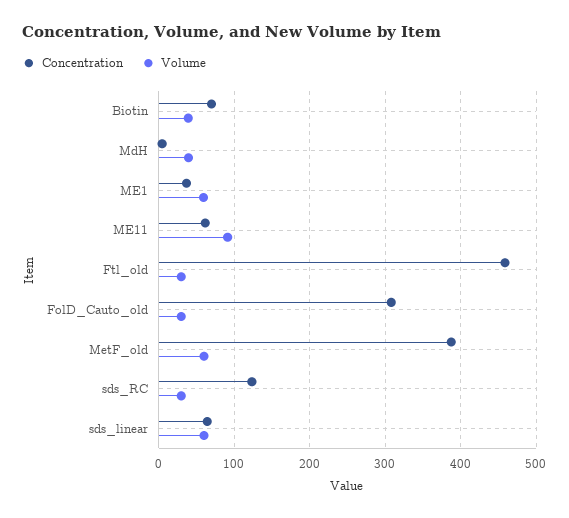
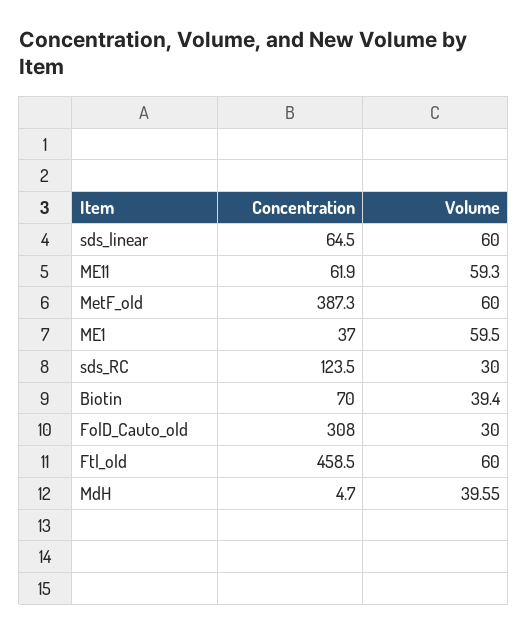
Volume, ME11: 90 -> 59.3
Volume, Ftl_old: 30 -> 60

